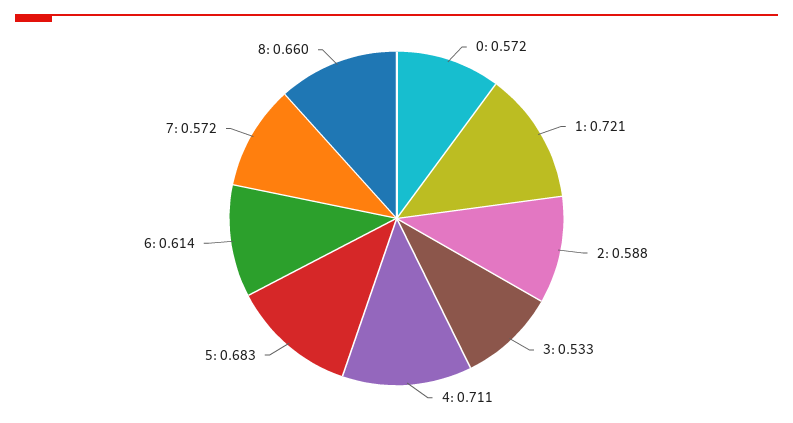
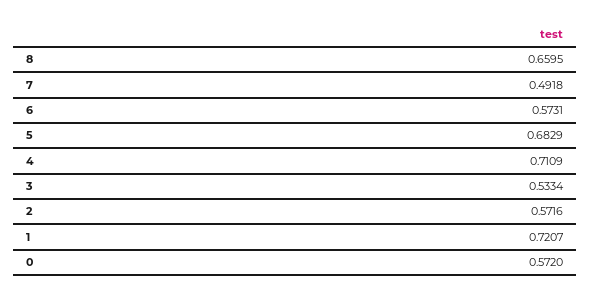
2: 0.588 -> 0.5716
6: 0.614 -> 0.5731
7: 0.572 -> 0.4918

